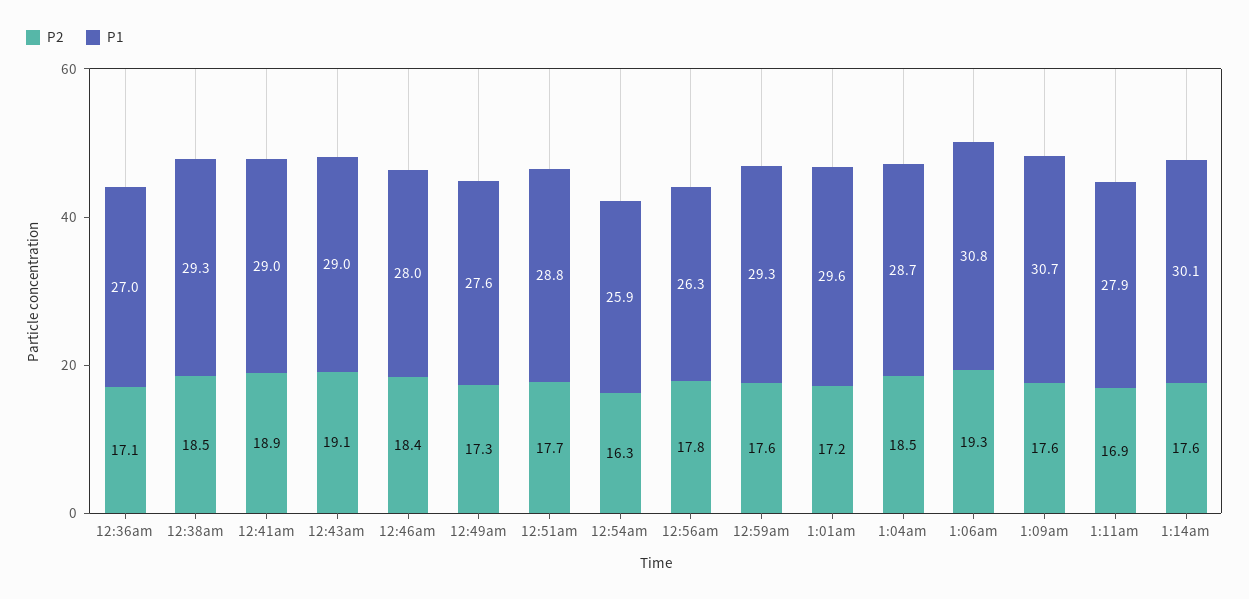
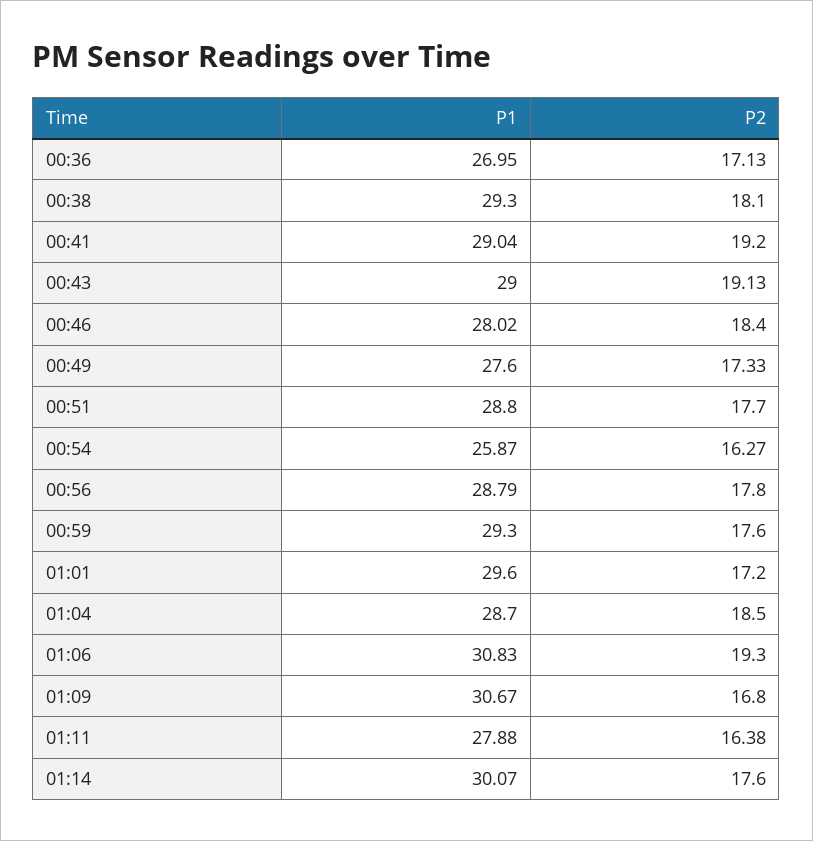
P2, 12:38am: 18.5 -> 18.1
P2, 12:41am: 18.9 -> 19.2
P1, 12:56am: 26.3 -> 28.79
P2, 1:09am: 17.6 -> 16.8
P2, 1:11am: 16.9 -> 16.38

